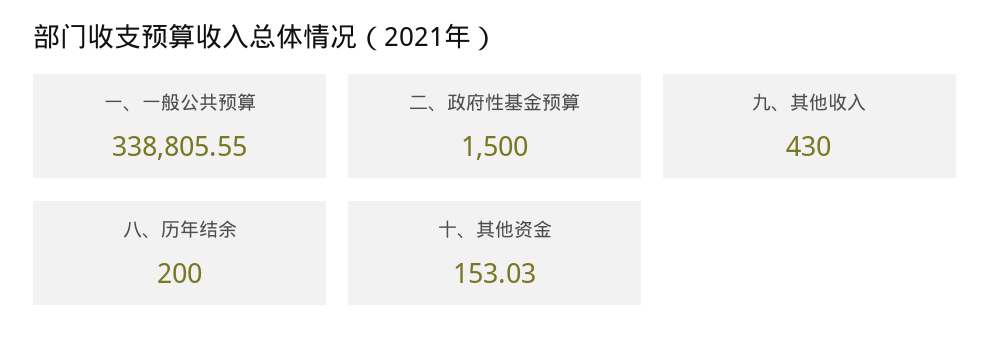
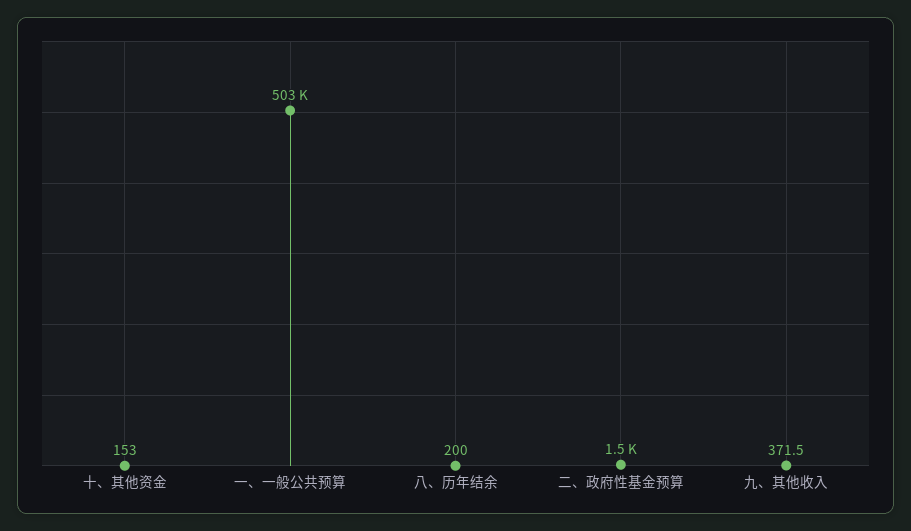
一、一般公共预算: 338805.55 -> 503000
九、其他收入: 430 -> 371.5

